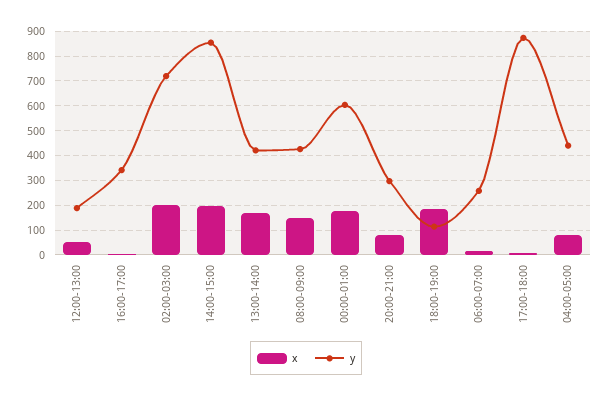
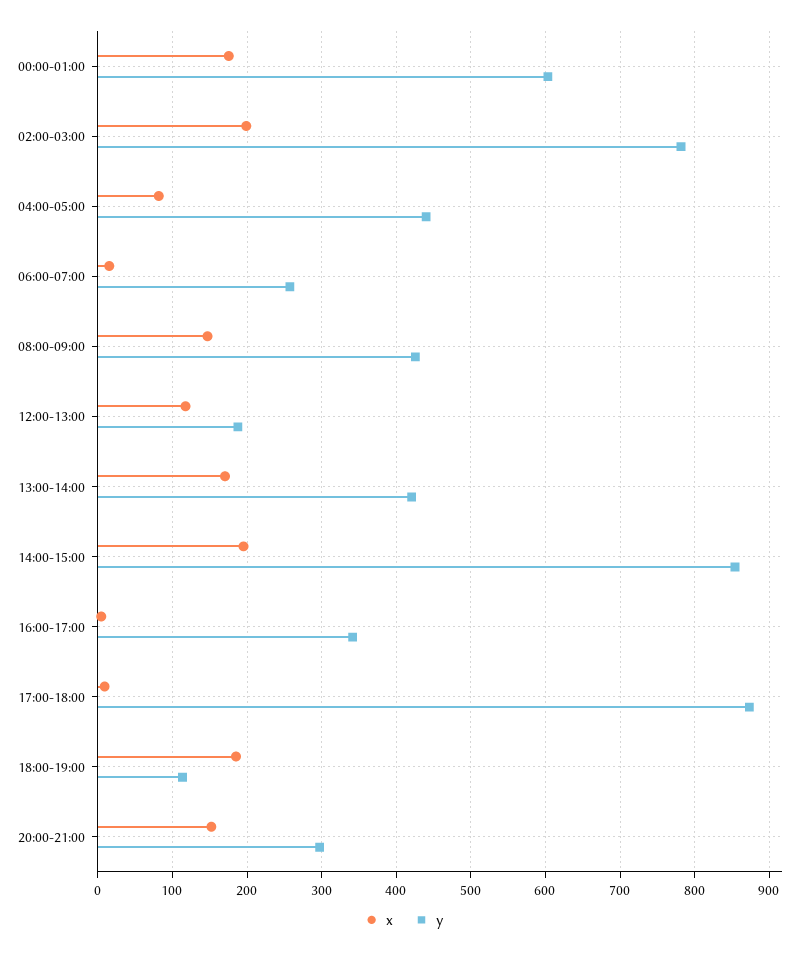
x, 12:00-13:00: 50 -> 120
y, 02:00-03:00: 725 -> 780
x, 20:00-21:00: 75 -> 150

